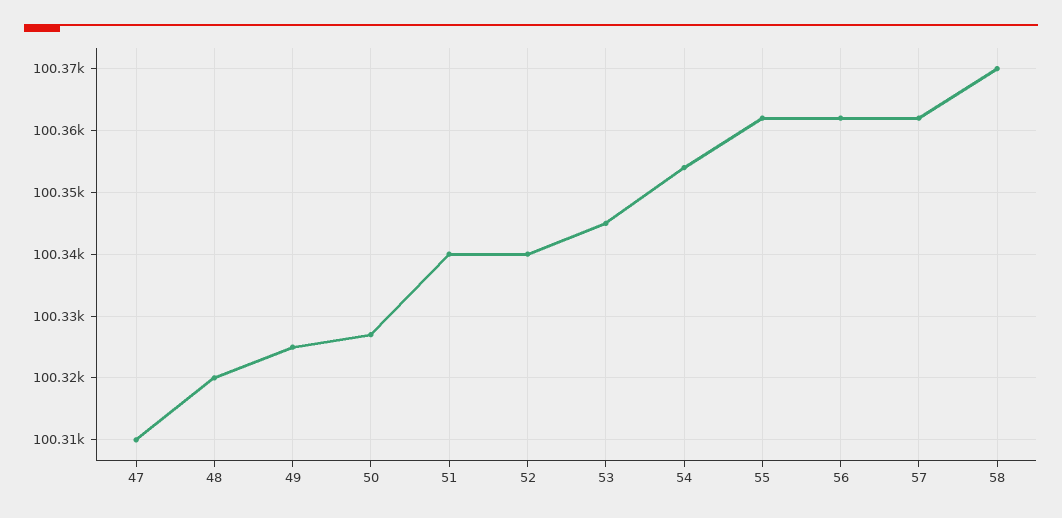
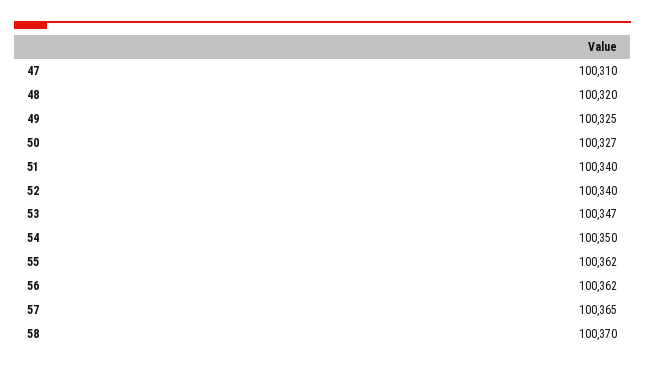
53: 100345 -> 100347
54: 100354 -> 100350
57: 100362 -> 100365

